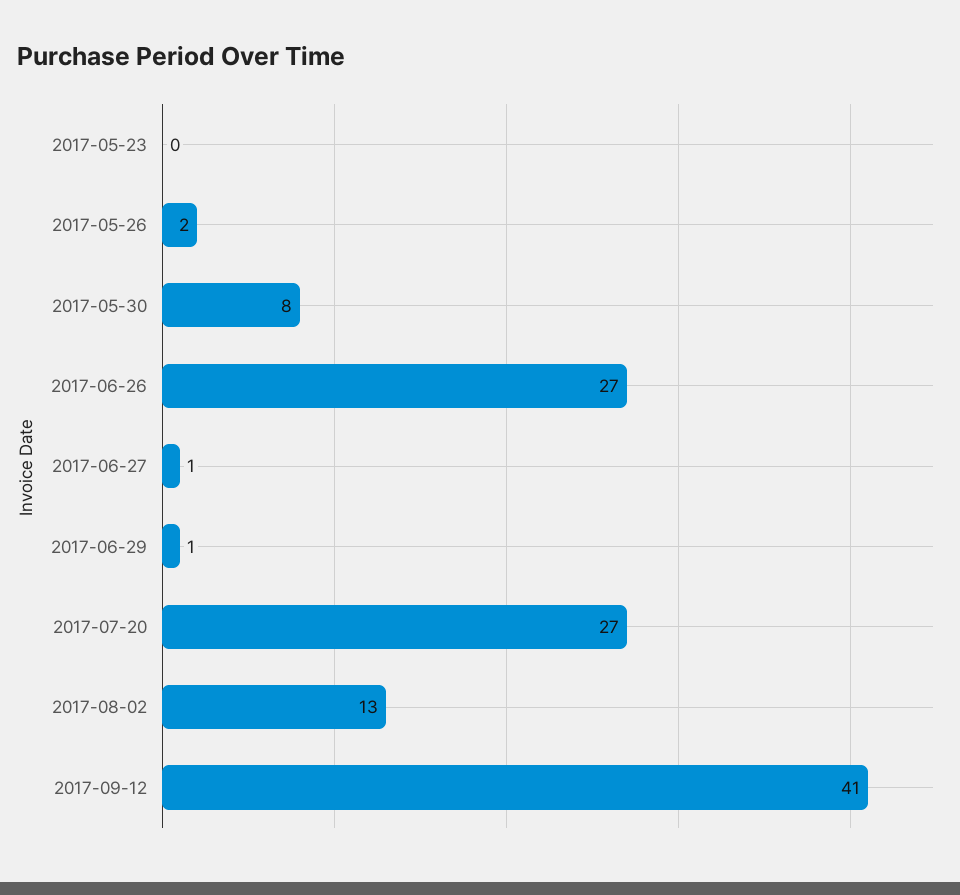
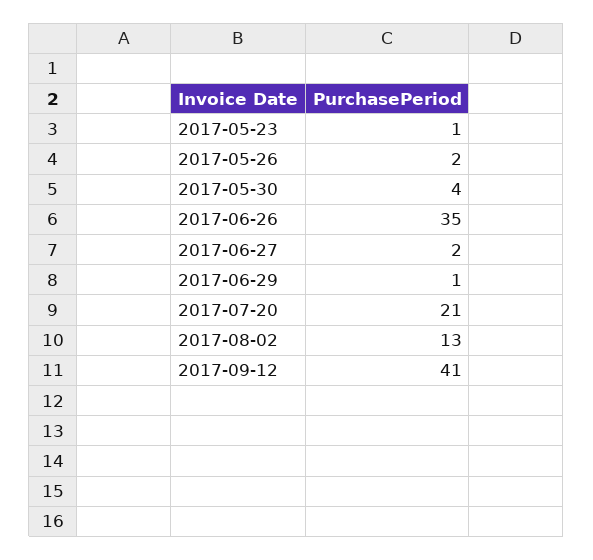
2017-05-23: 0 -> 1
2017-05-30: 8 -> 4
2017-06-26: 27 -> 35
2017-06-27: 1 -> 2
2017-07-20: 27 -> 21

